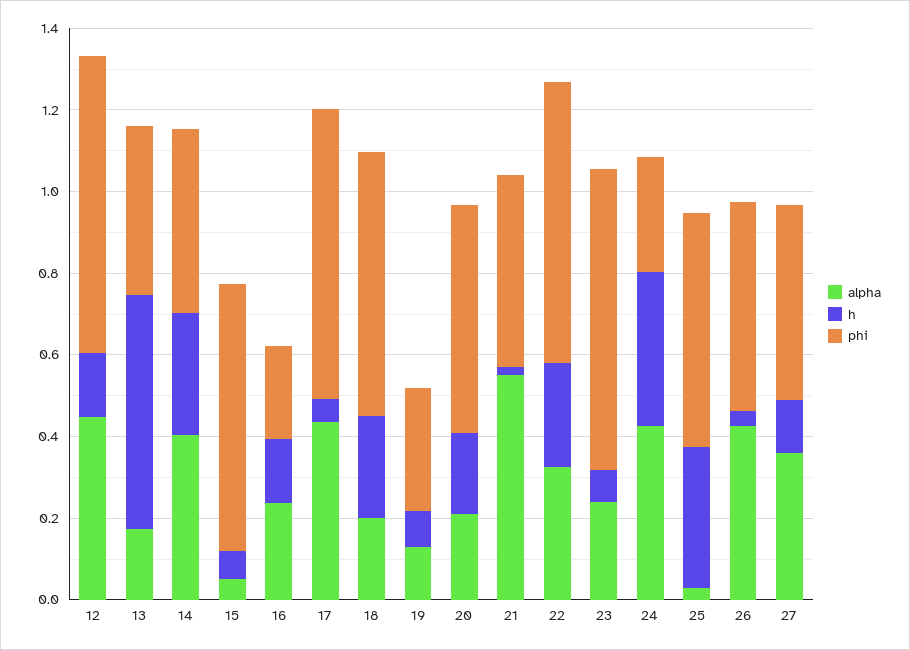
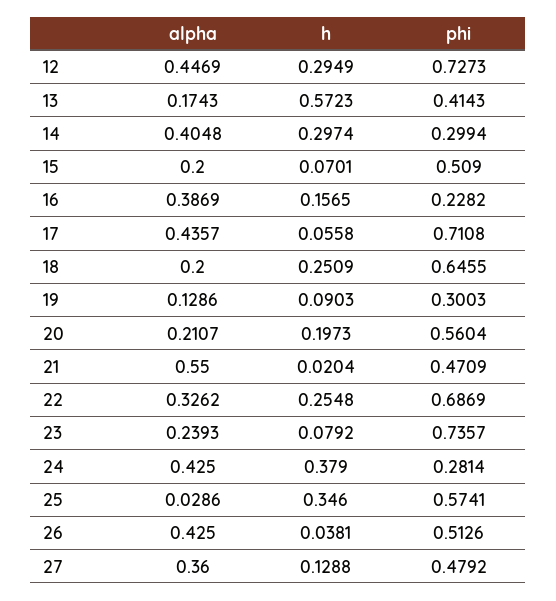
h, 12: 0.15 -> 0.2949
phi, 14: 0.45 -> 0.2994
alpha, 15: 0.05 -> 0.2
phi, 15: 0.65 -> 0.509
alpha, 16: 0.25 -> 0.3869

